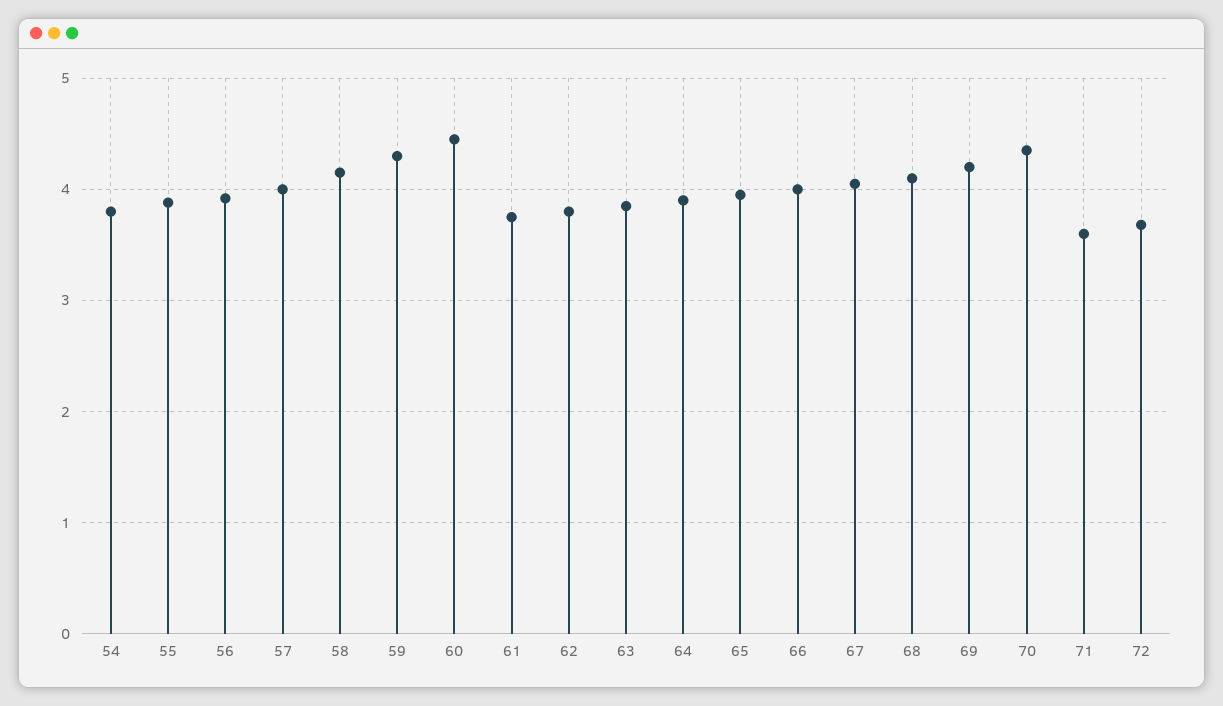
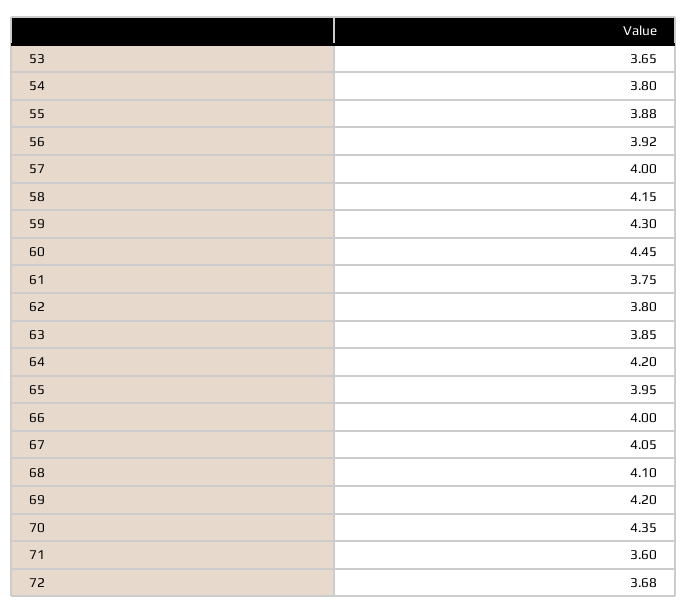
64: 3.9 -> 4.2
53: none -> 3.65

